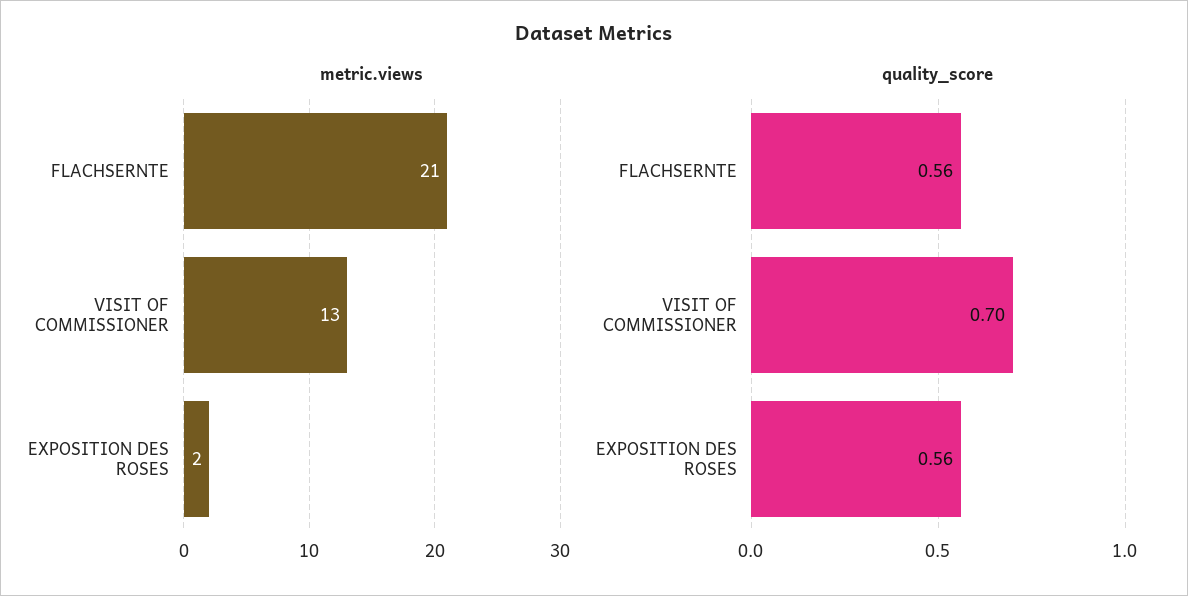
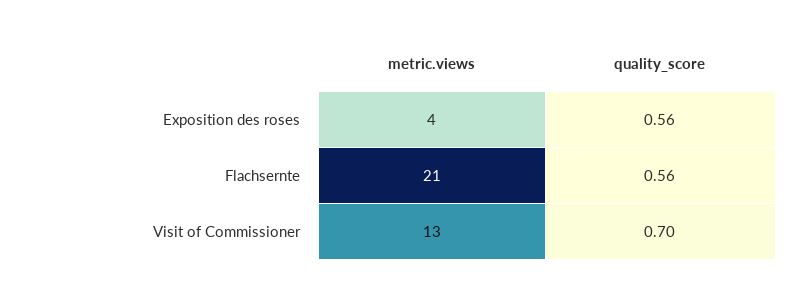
metric.views, EXPOSITION DES ROSES: 2 -> 4

